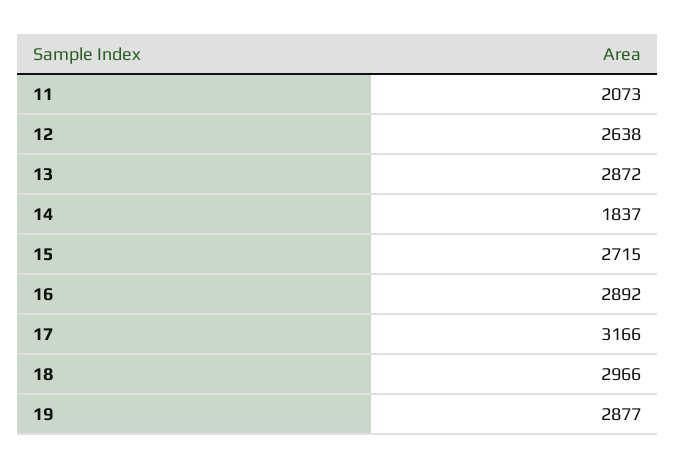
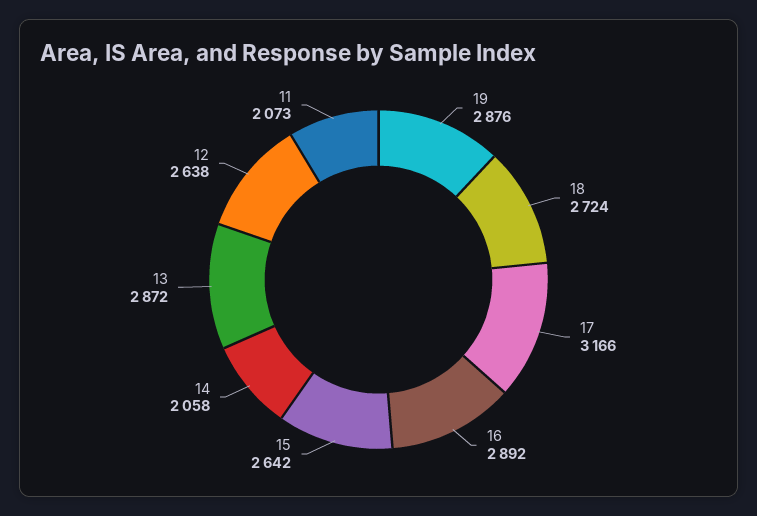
14: 1837 -> 2058
15: 2715 -> 2642
18: 2966 -> 2724
19: 2877 -> 2876

